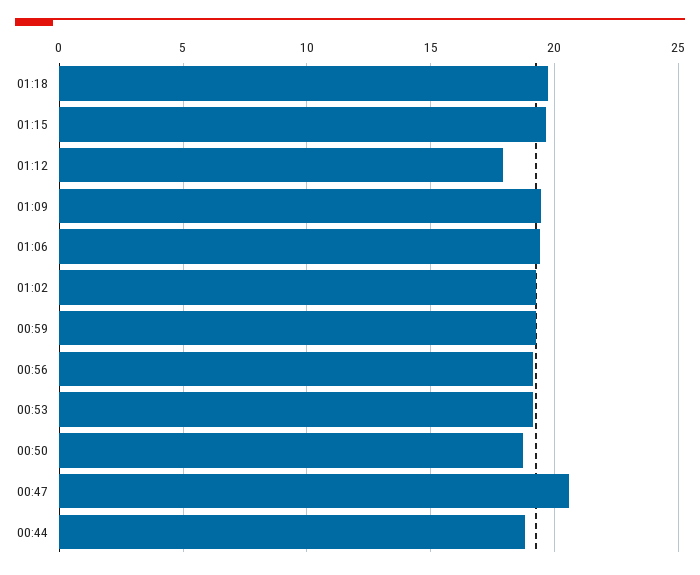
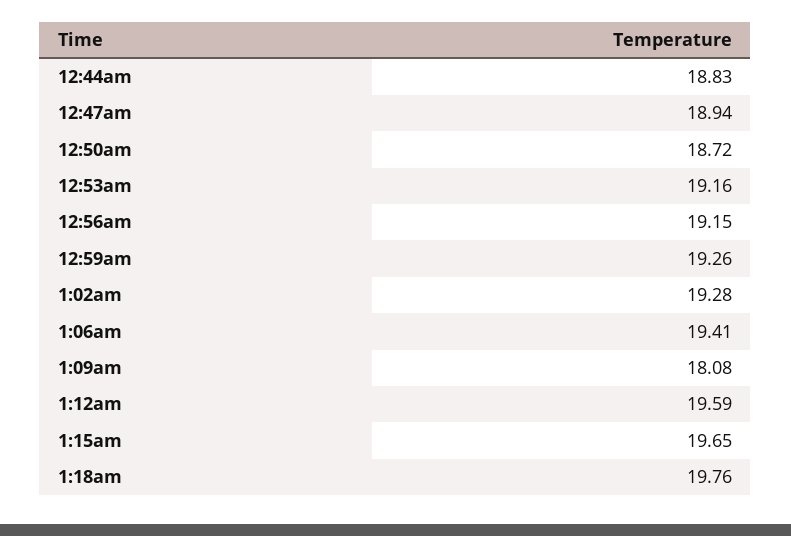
01:12: 18 -> 19.59
01:09: 19.5 -> 18.08
00:47: 20.5 -> 18.94

